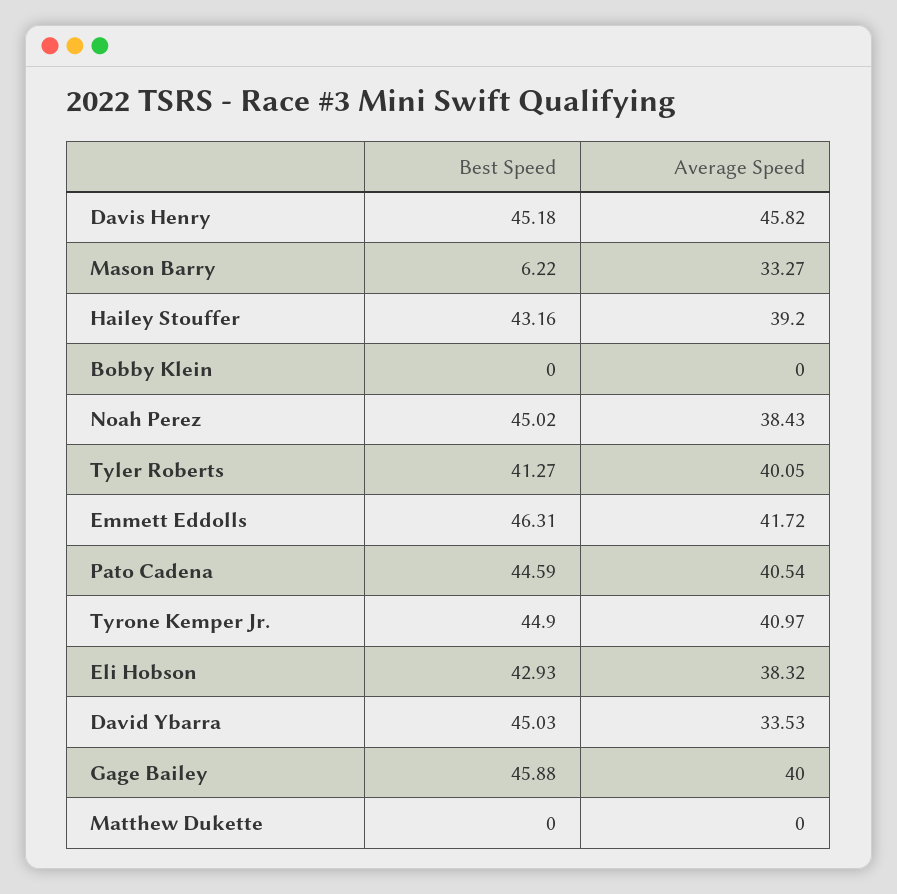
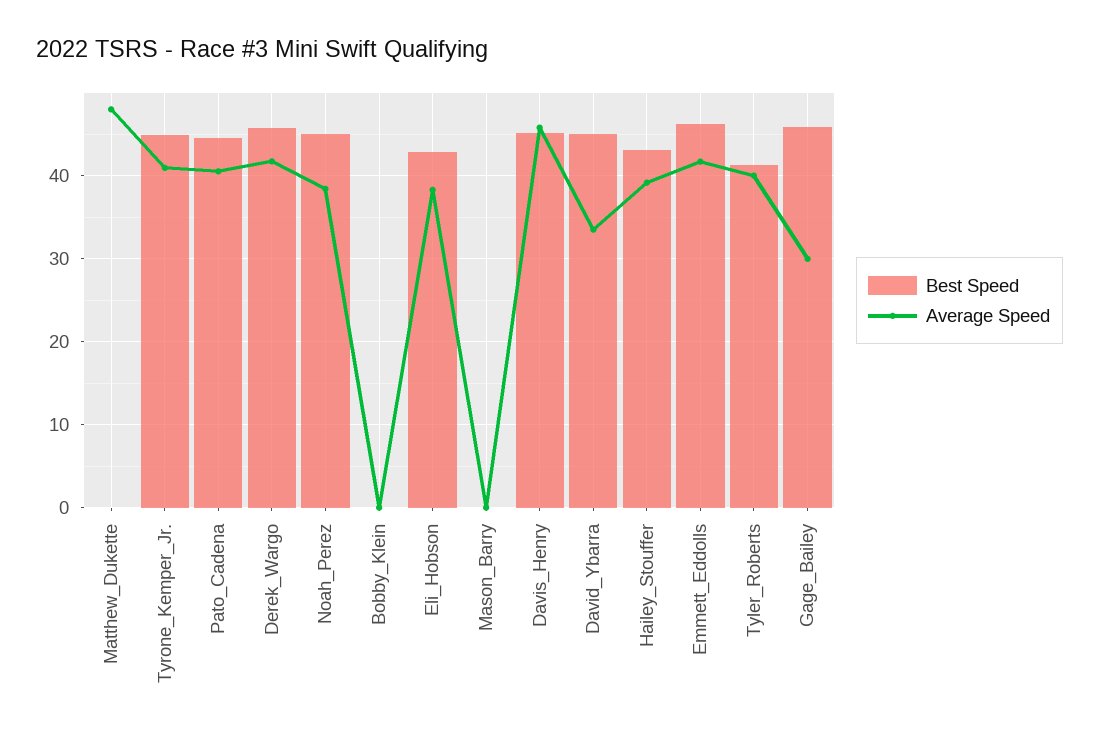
Best Speed, Mason Barry: 6.22 -> 0
Average Speed, Mason Barry: 33.27 -> 0
Average Speed, Gage Bailey: 40 -> 30
Average Speed, Matthew Dukette: 0 -> 48
Best Speed, Derek_Wargo: none -> 46
Average Speed, Derek_Wargo: none -> 42

